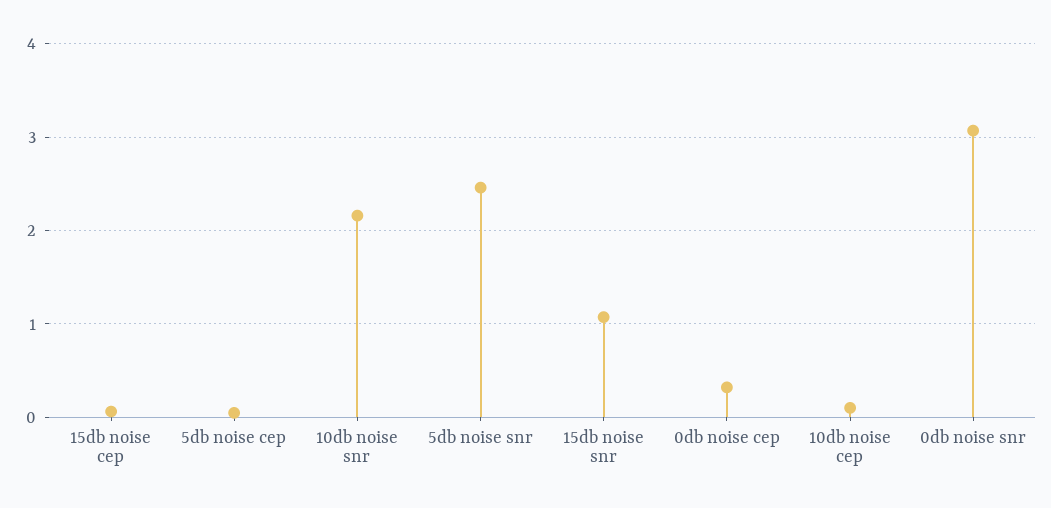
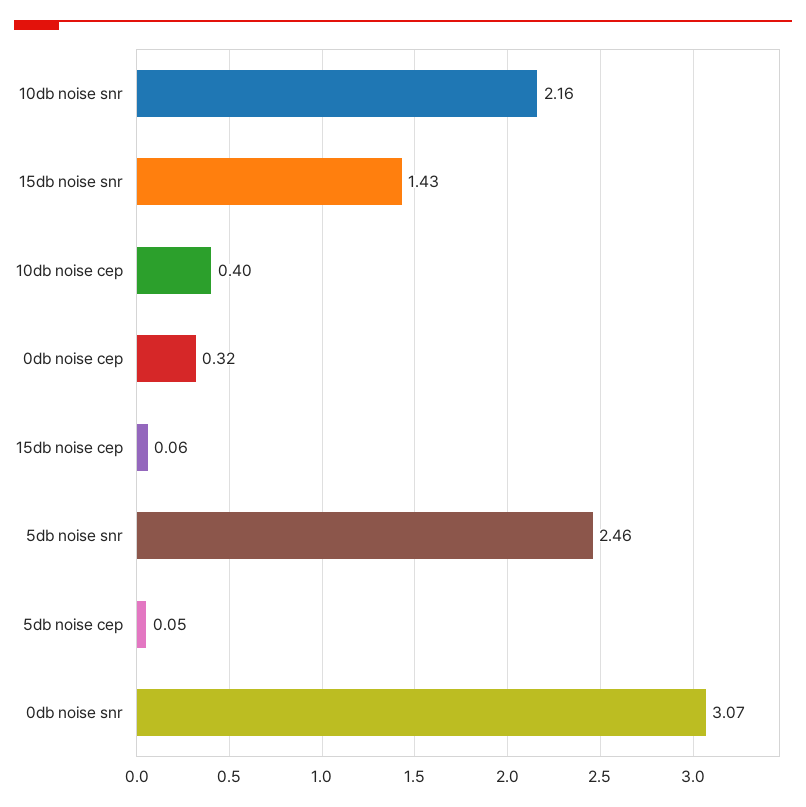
15db noise snr: 1.1 -> 1.43
10db noise cep: 0.1 -> 0.4

